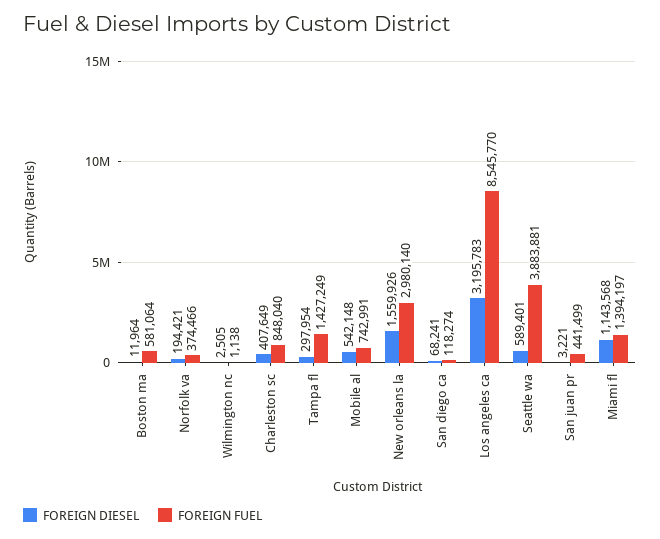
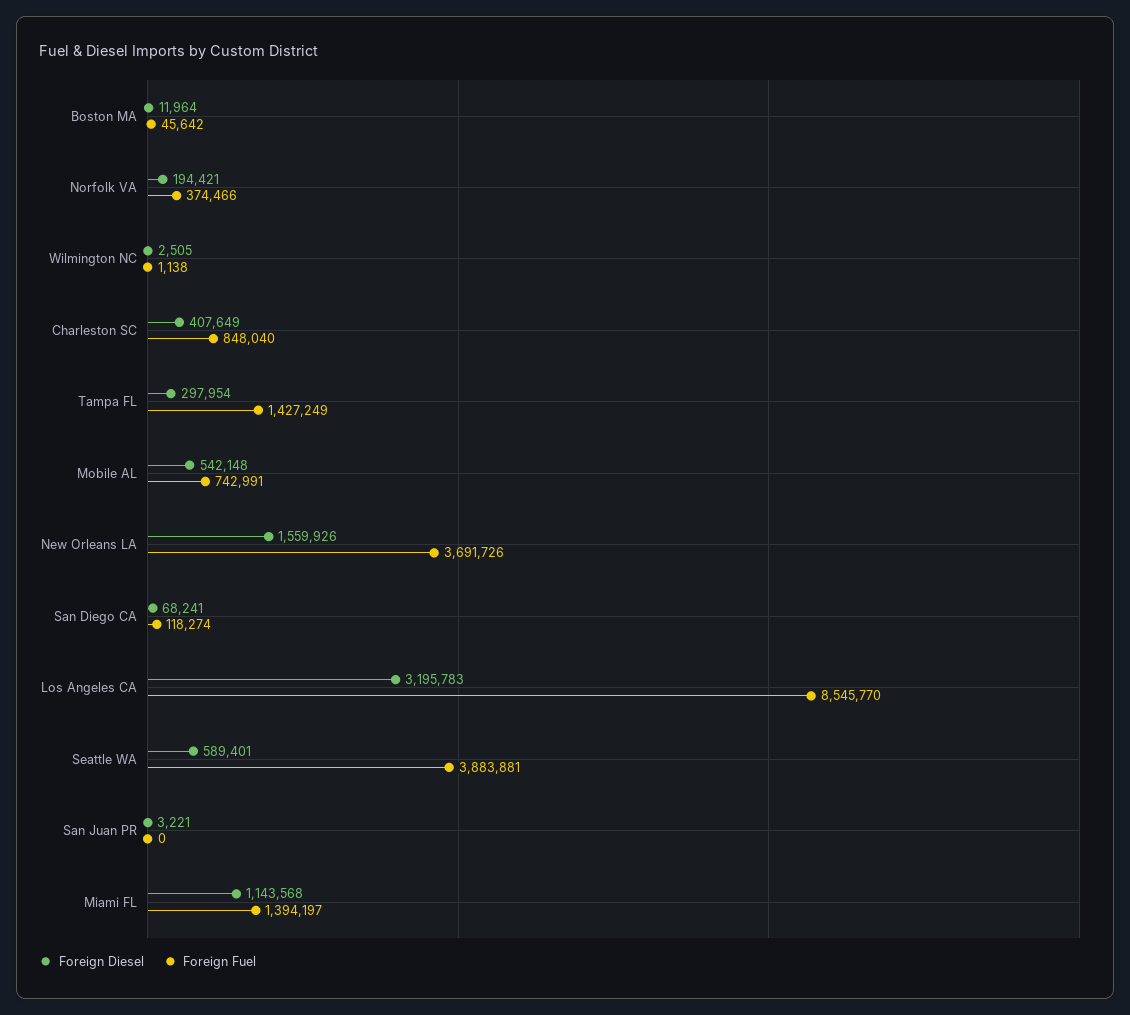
FOREIGN FUEL, Boston ma: 581064 -> 45642
FOREIGN FUEL, New orleans la: 2980140 -> 3691726
FOREIGN FUEL, San juan pr: 441499 -> 0

